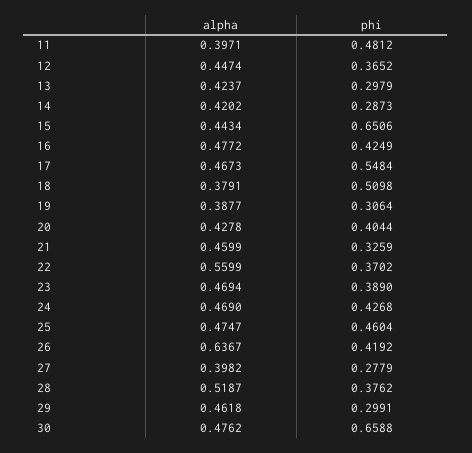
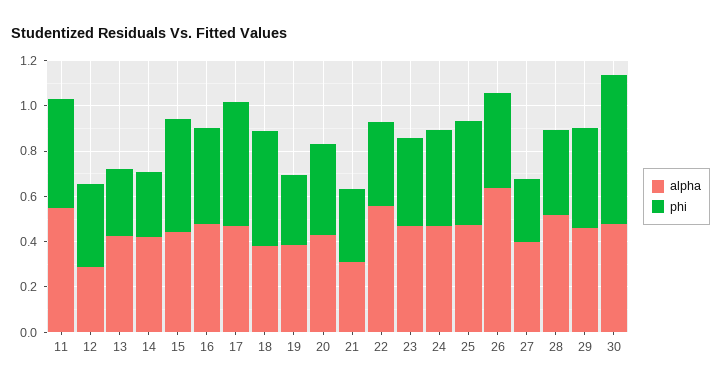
alpha, 11: 0.3971 -> 0.55
alpha, 12: 0.4474 -> 0.3
phi, 15: 0.6506 -> 0.5
alpha, 21: 0.4599 -> 0.3
phi, 29: 0.2991 -> 0.45

